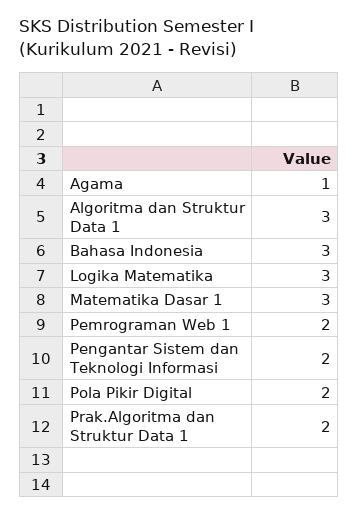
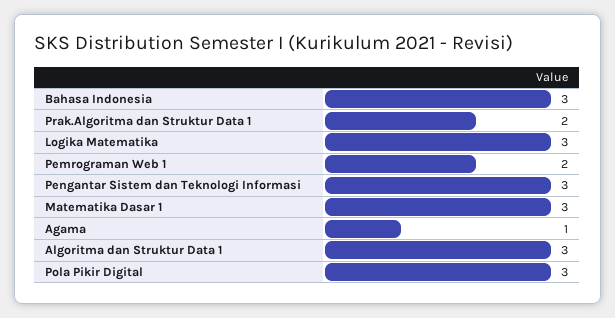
Pengantar Sistem dan Teknologi Informasi: 2 -> 3
Pola Pikir Digital: 2 -> 3

